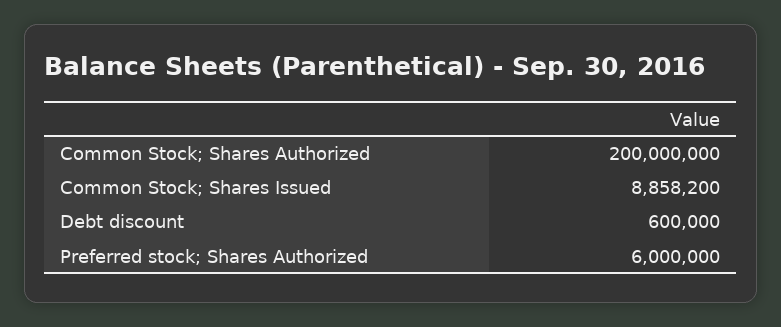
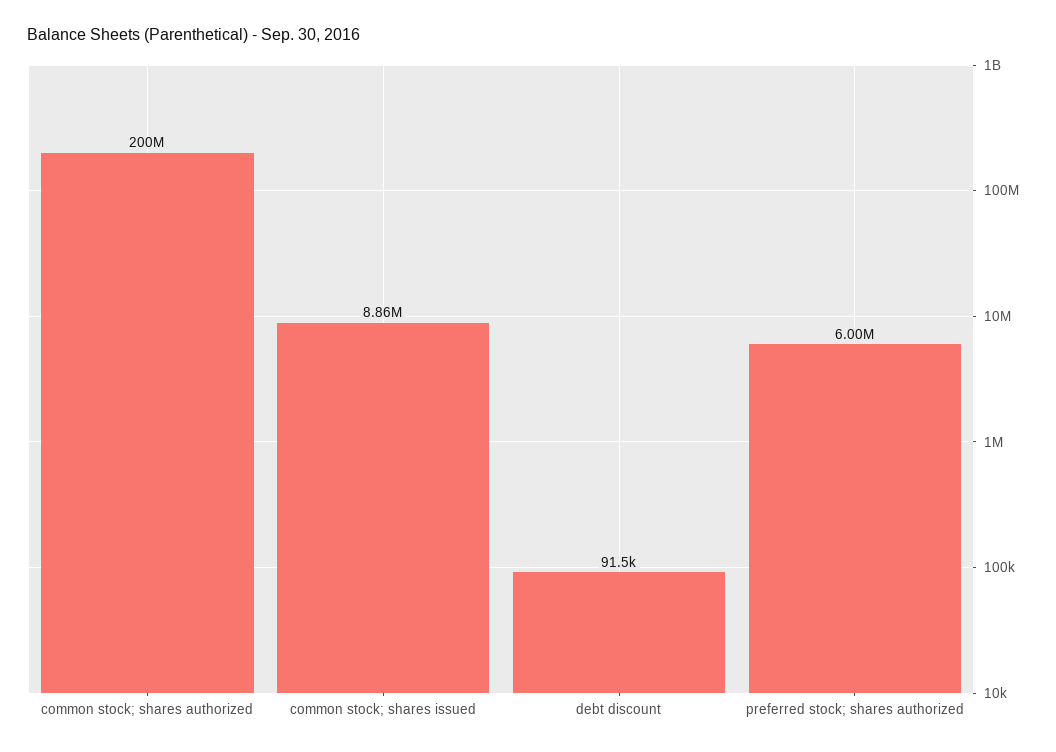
Debt discount: 600000 -> 91500

